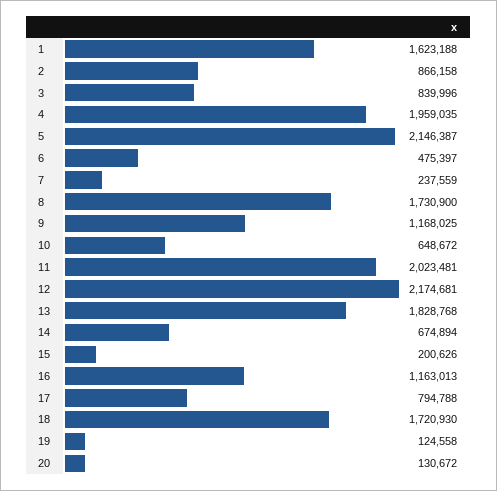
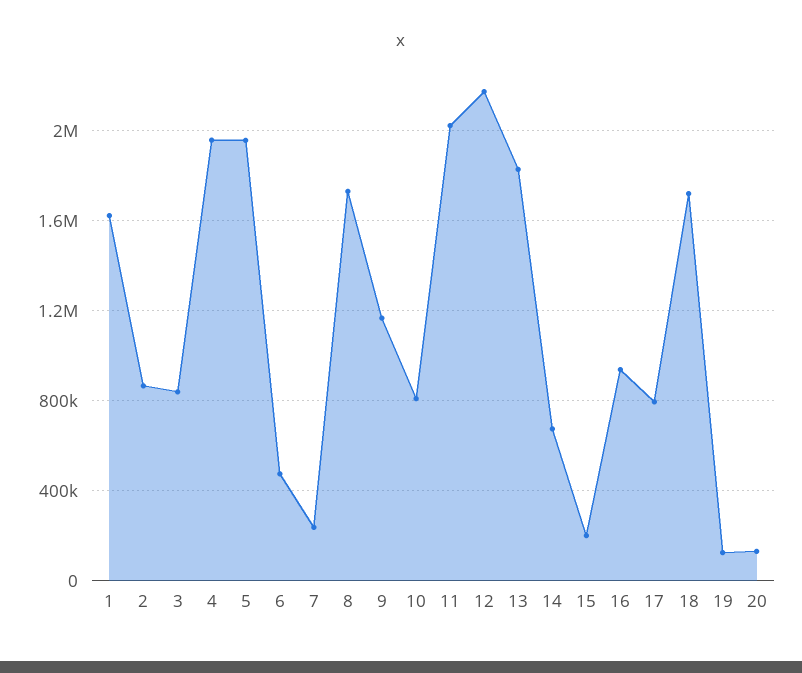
5: 2146387 -> 1950000
10: 648672 -> 800000
16: 1163013 -> 950000

